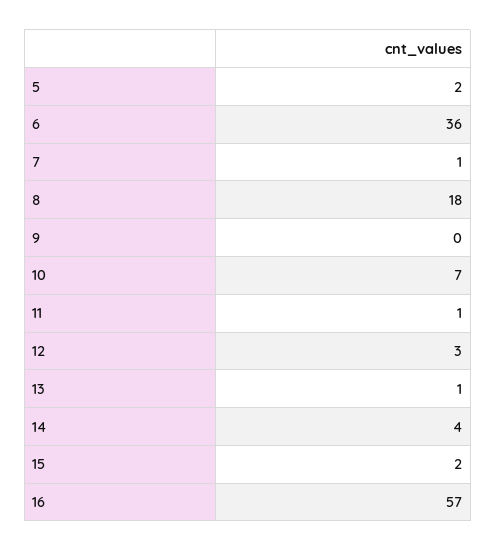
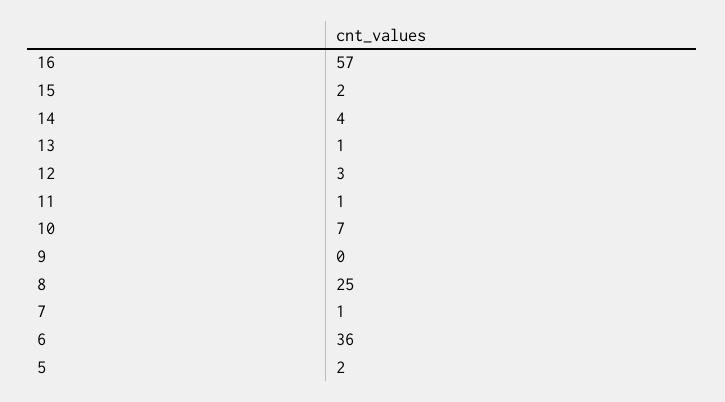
8: 18 -> 25

